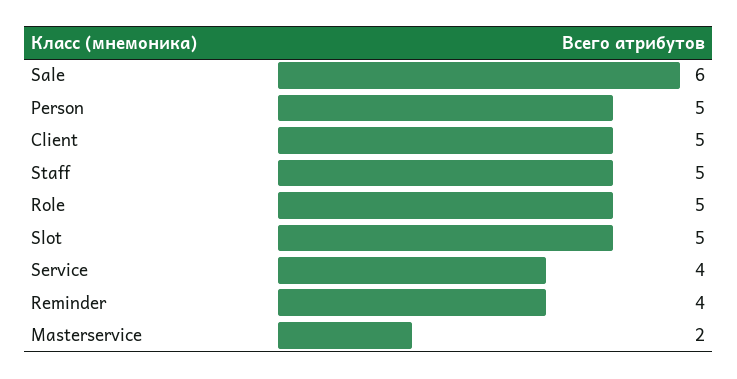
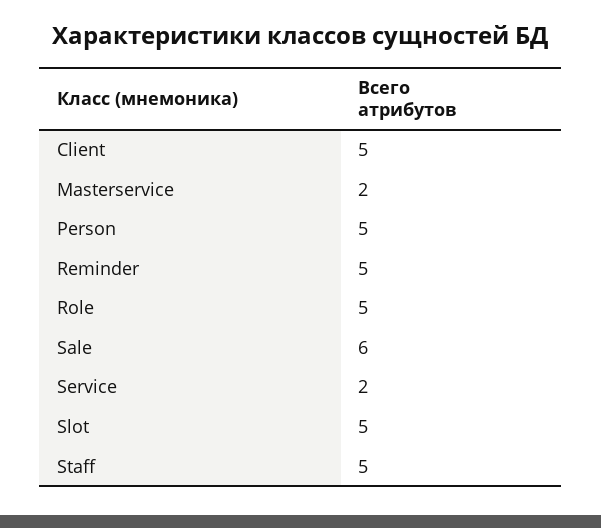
Service: 4 -> 2
Reminder: 4 -> 5

